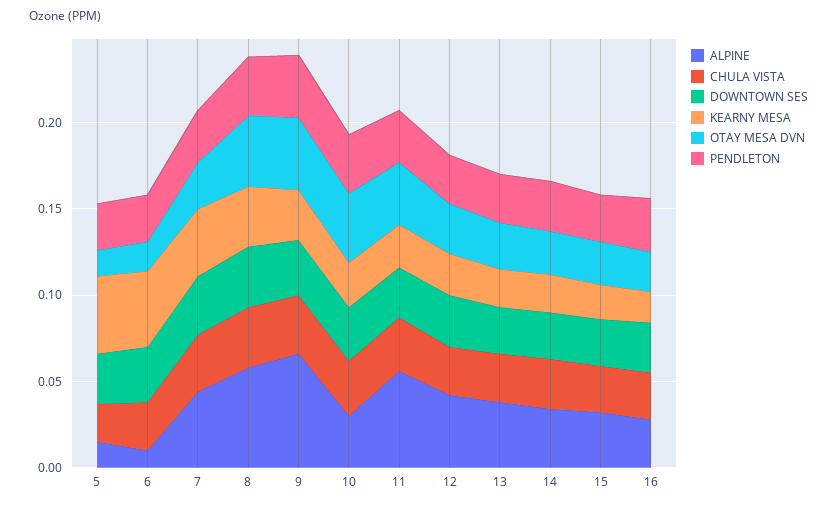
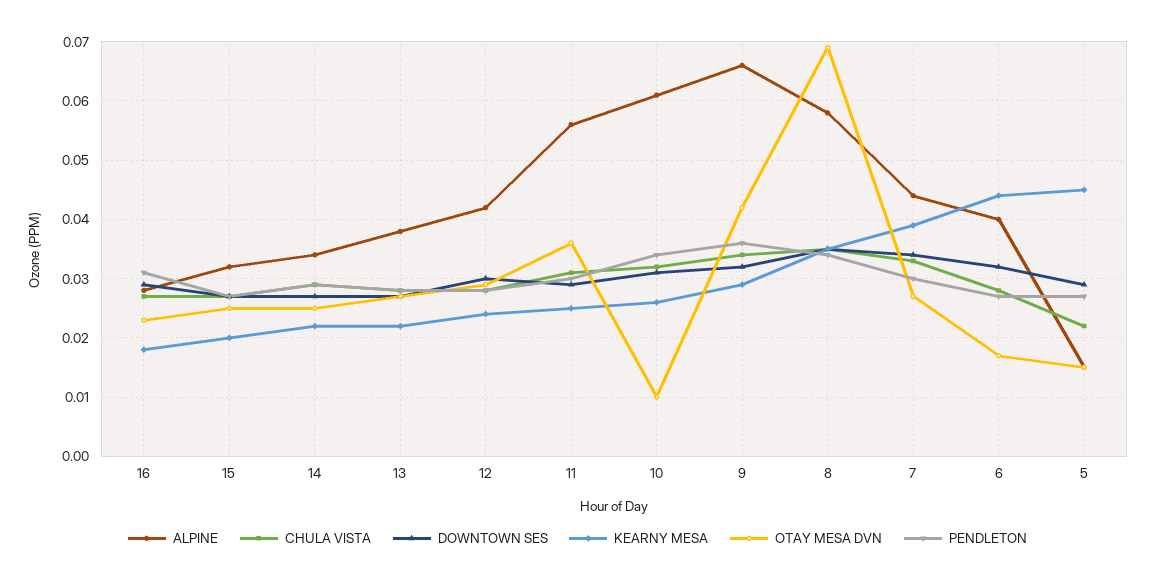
ALPINE, 6: 0.01 -> 0.04
OTAY MESA DVN, 8: 0.04 -> 0.07
ALPINE, 10: 0.03 -> 0.06
OTAY MESA DVN, 10: 0.04 -> 0.01

